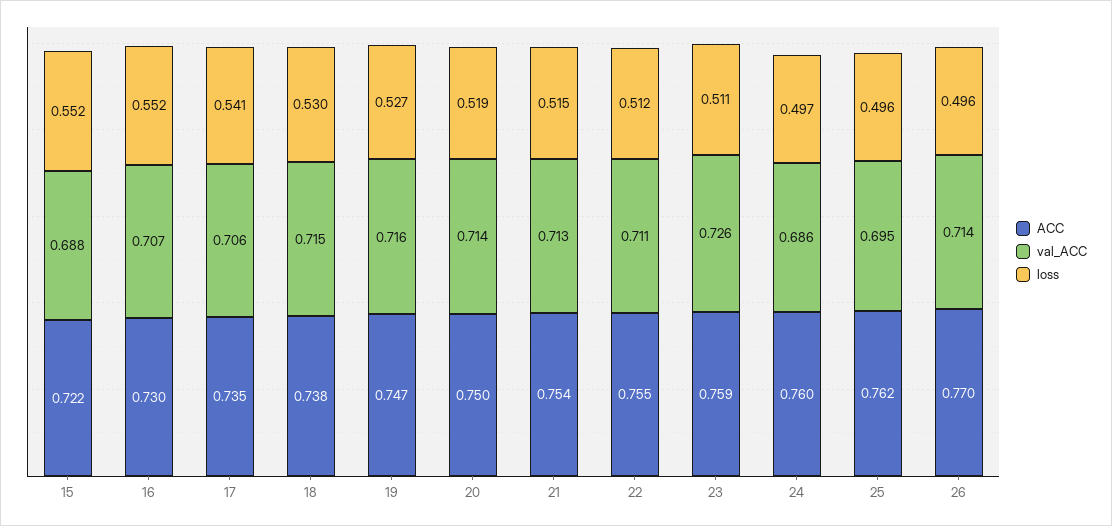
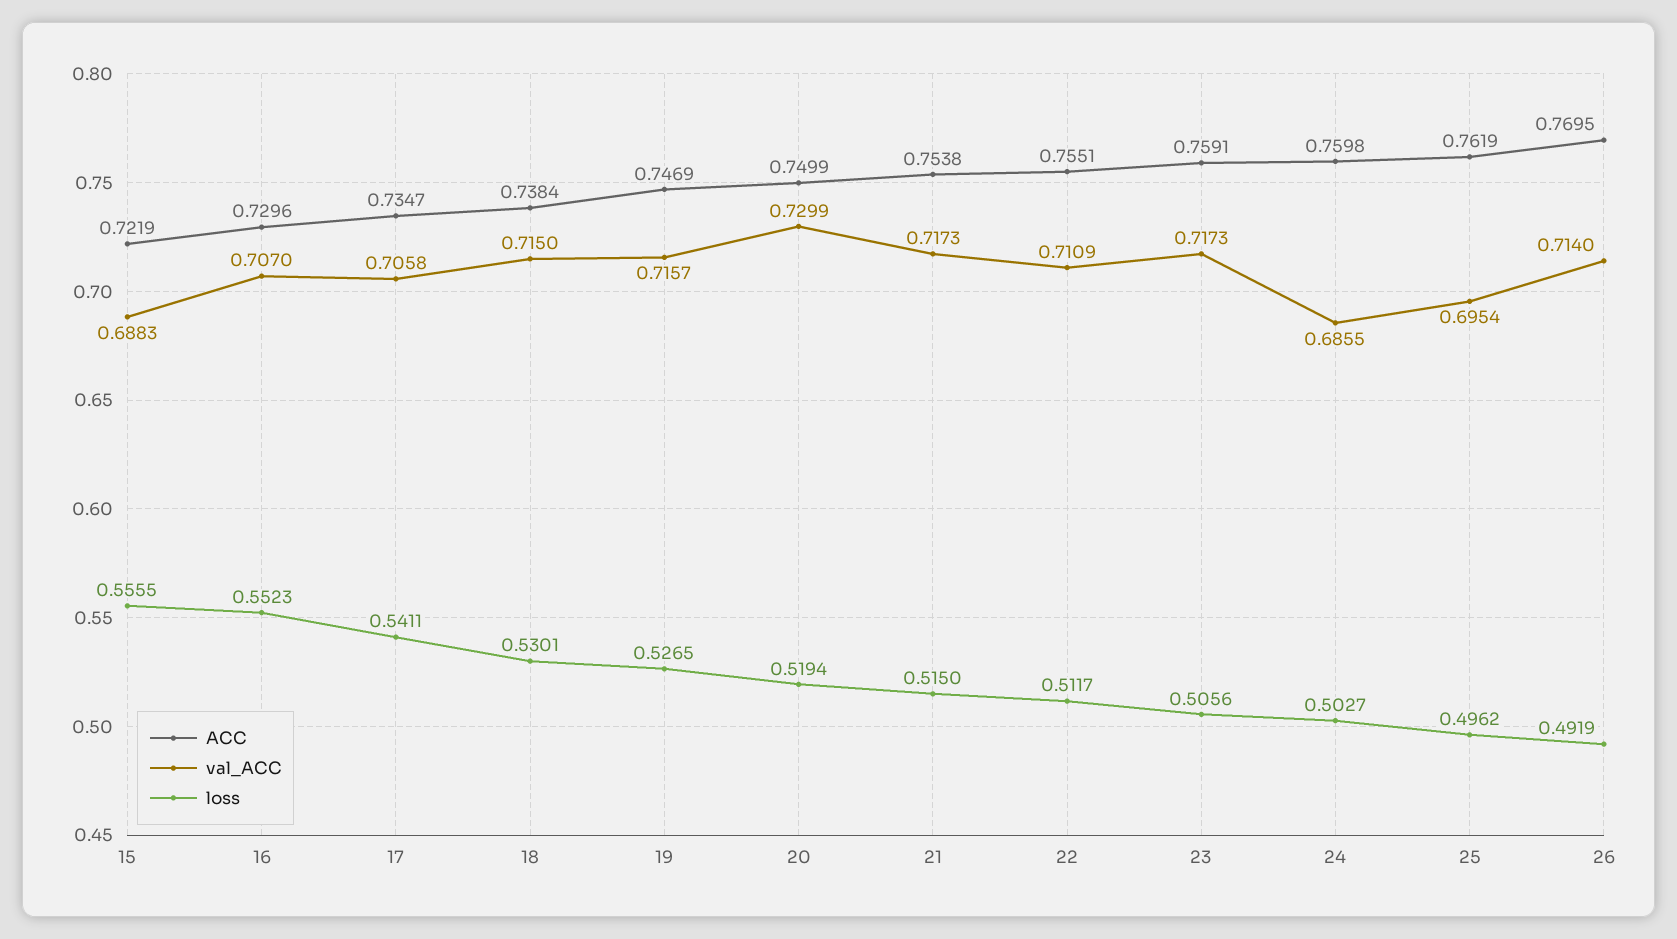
loss, 15: 0.552 -> 0.5555
val_ACC, 20: 0.714 -> 0.7299
val_ACC, 21: 0.713 -> 0.7173
val_ACC, 23: 0.726 -> 0.7173
loss, 23: 0.511 -> 0.5056
loss, 24: 0.497 -> 0.5027
loss, 26: 0.496 -> 0.4919

